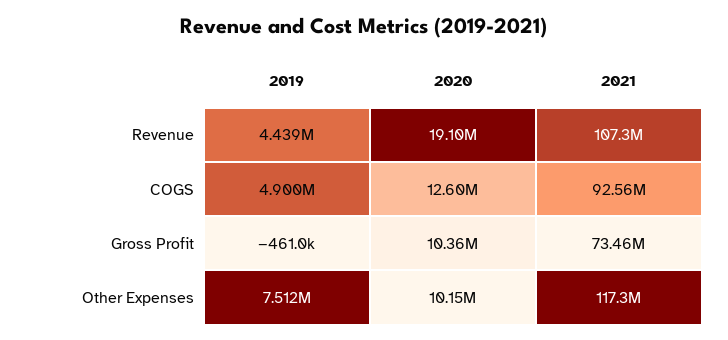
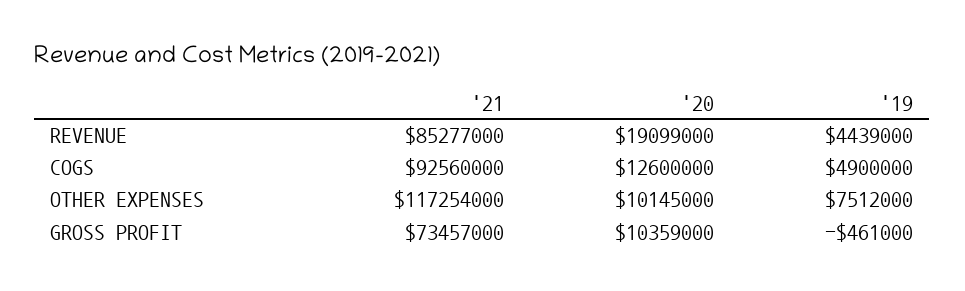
2021, Revenue: 107300000 -> 85277000

